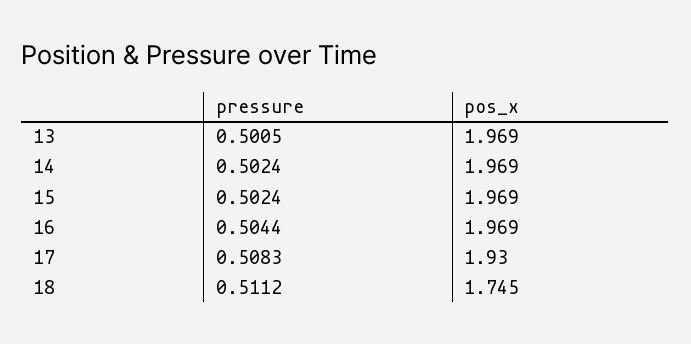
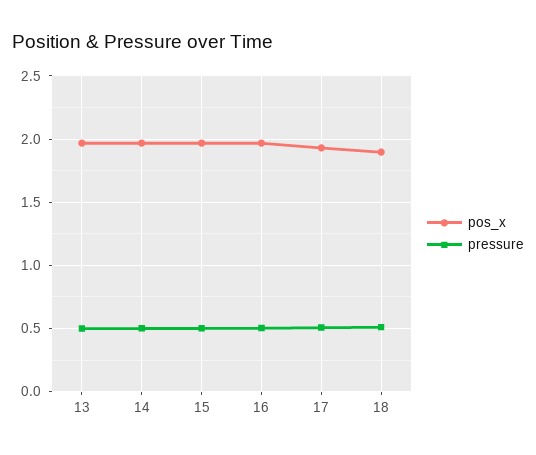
pos_x, 18: 1.745 -> 1.9

